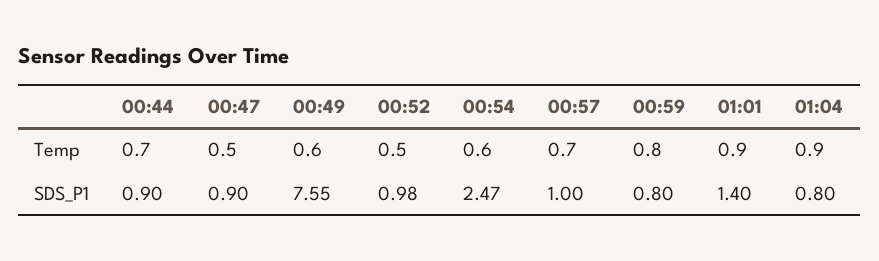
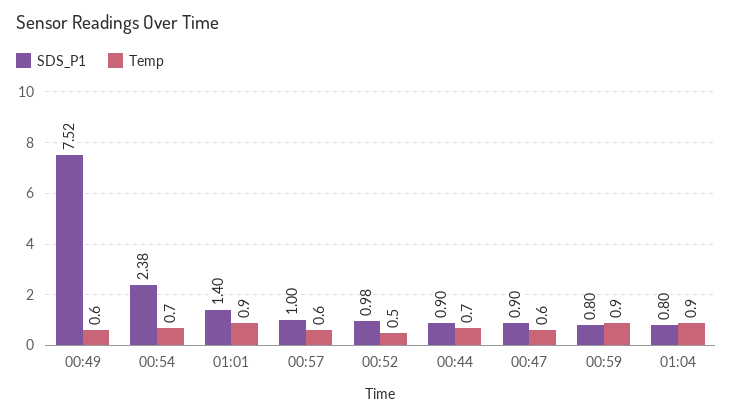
Temp, 00:47: 0.5 -> 0.6
Temp, 00:54: 0.6 -> 0.7
Temp, 00:57: 0.7 -> 0.6
Temp, 00:59: 0.8 -> 0.9
SDS_P1, 00:49: 7.55 -> 7.52
SDS_P1, 00:54: 2.47 -> 2.38

